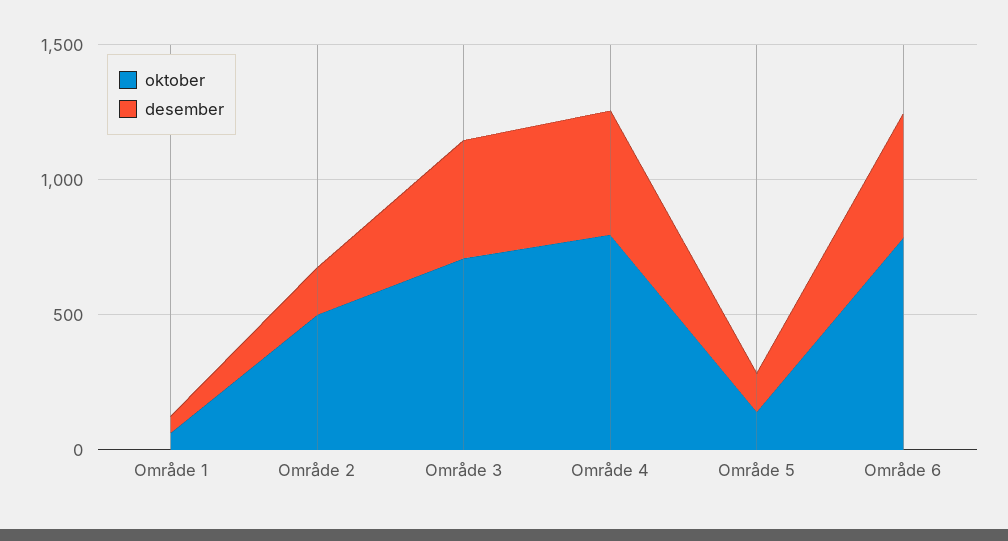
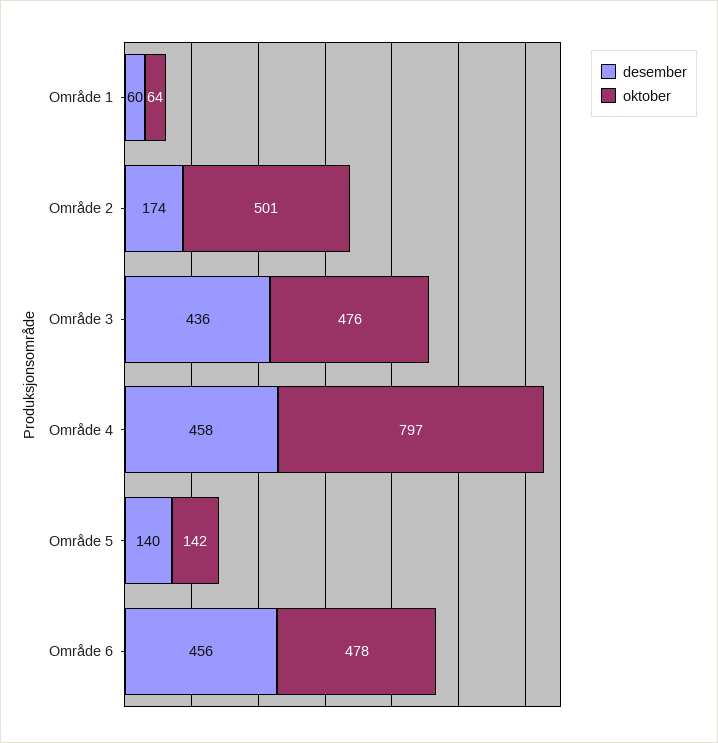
oktober, Område 3: 700 -> 476
oktober, Område 6: 800 -> 478

